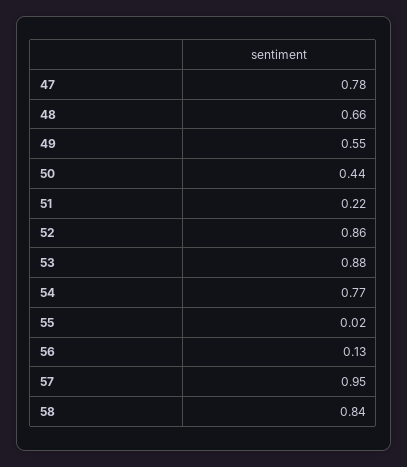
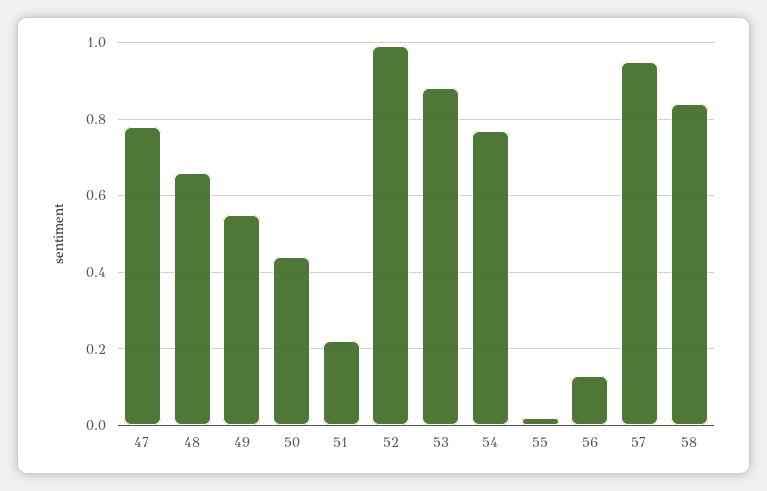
52: 0.86 -> 1

